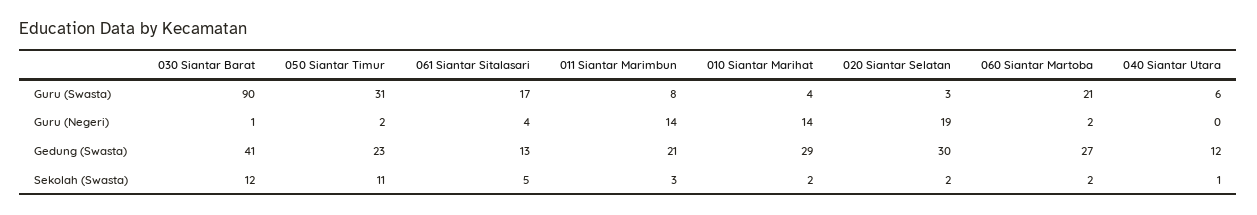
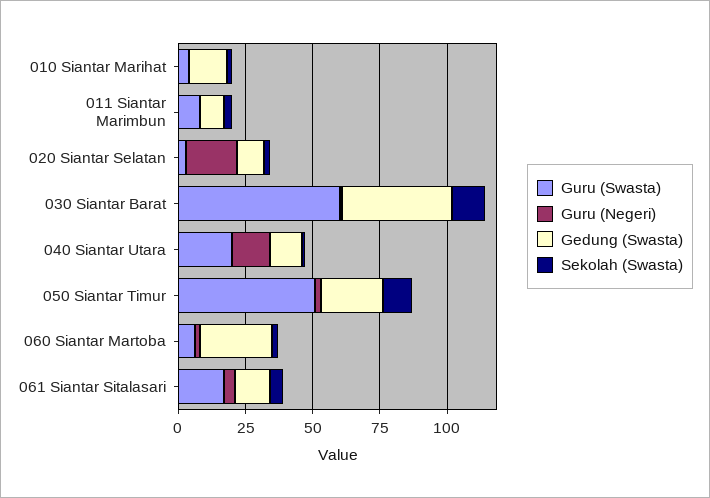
Guru (Swasta), 030 Siantar Barat: 90 -> 60
Guru (Swasta), 050 Siantar Timur: 31 -> 50
Guru (Swasta), 060 Siantar Martoba: 21 -> 5
Guru (Swasta), 040 Siantar Utara: 6 -> 20
Guru (Negeri), 011 Siantar Marimbun: 14 -> 0
Guru (Negeri), 010 Siantar Marihat: 14 -> 0
Guru (Negeri), 040 Siantar Utara: 0 -> 15
Gedung (Swasta), 011 Siantar Marimbun: 21 -> 10
Gedung (Swasta), 010 Siantar Marihat: 29 -> 15
Gedung (Swasta), 020 Siantar Selatan: 30 -> 10

